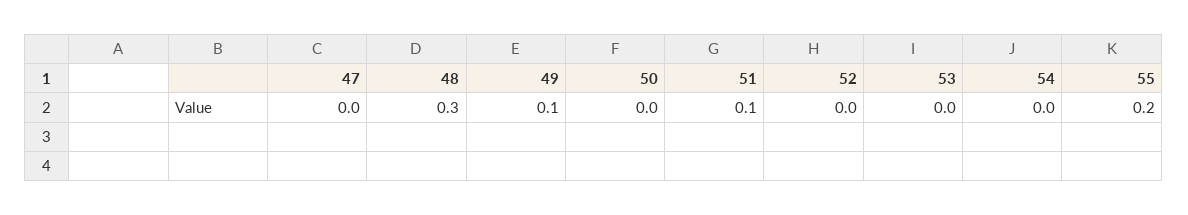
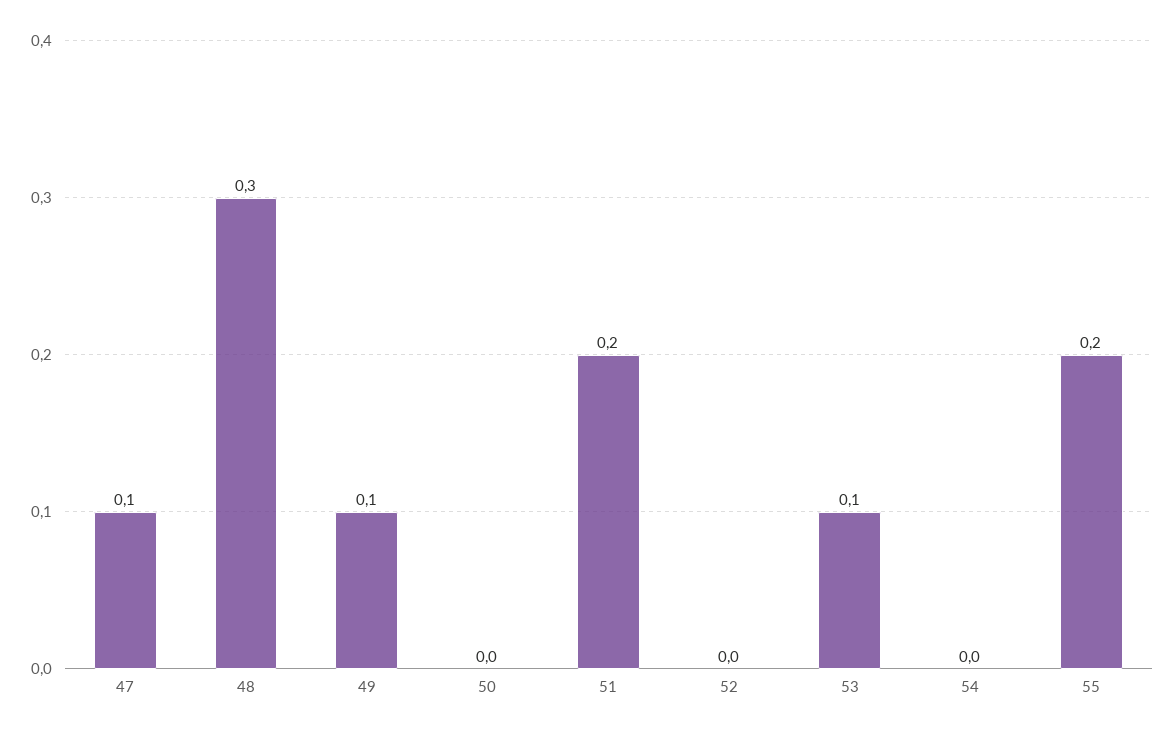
47: 0 -> 0.1
51: 0.1 -> 0.2
53: 0 -> 0.1

